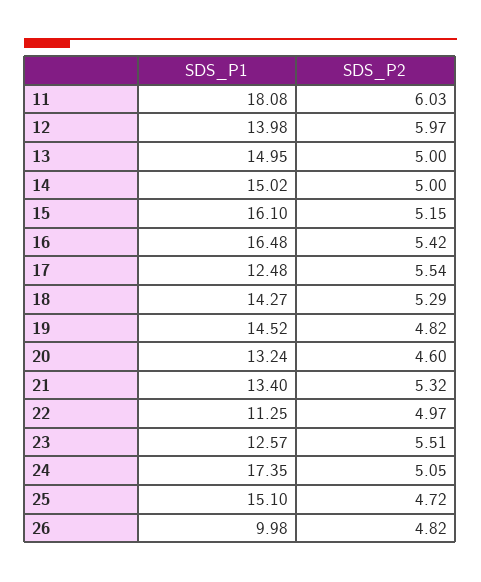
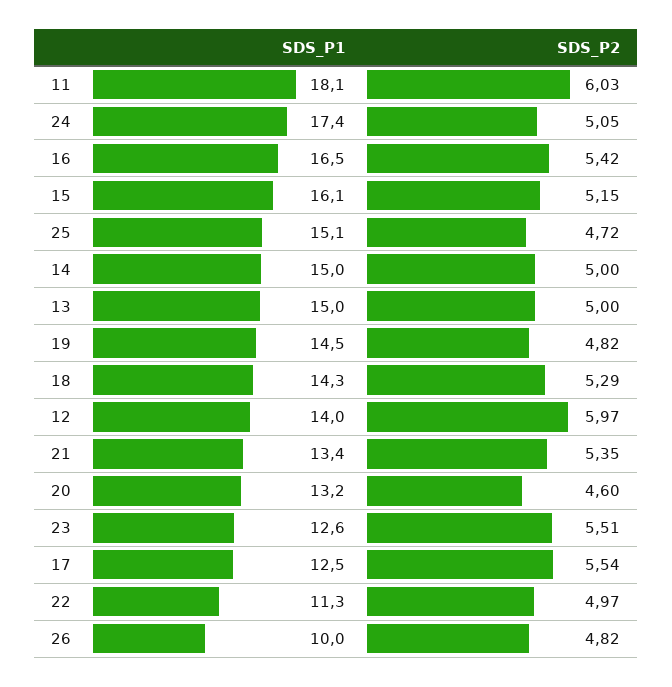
SDS_P2, 21: 5.32 -> 5.35

